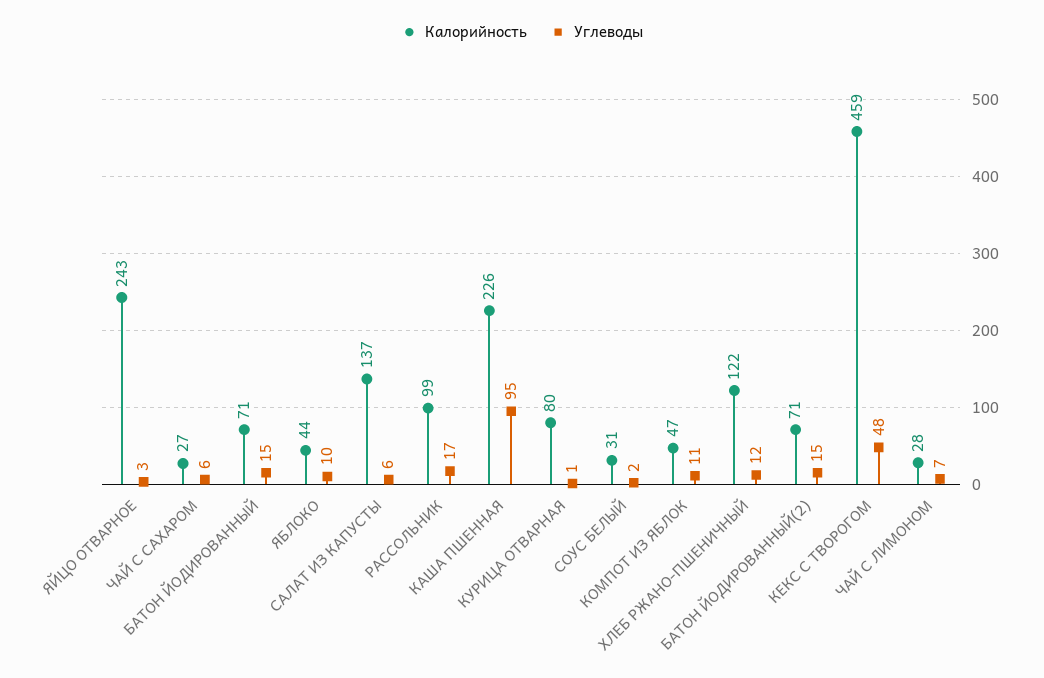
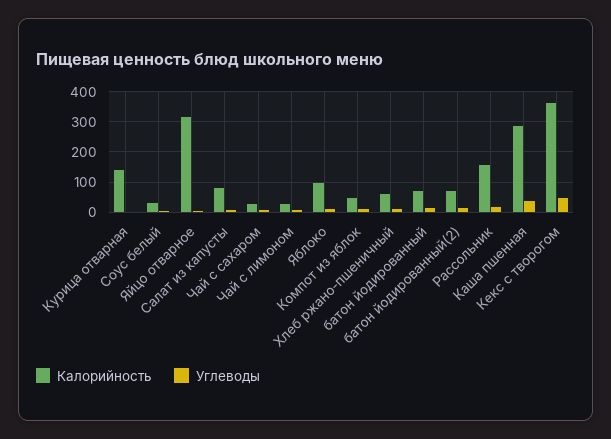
Калорийность, ЯЙЦО ОТВАРНОЕ: 243 -> 320
Калорийность, ЯБЛОКО: 44 -> 100
Калорийность, САЛАТ ИЗ КАПУСТЫ: 137 -> 80
Калорийность, РАССОЛЬНИК: 99 -> 160
Калорийность, КАША ПШЕННАЯ: 226 -> 280
Углеводы, КАША ПШЕННАЯ: 95 -> 40
Калорийность, КУРИЦА ОТВАРНАЯ: 80 -> 140
Калорийность, ХЛЕБ РЖАНО-ПШЕНИЧНЫЙ: 122 -> 60
Калорийность, КЕКС С ТВОРОГОМ: 459 -> 360

